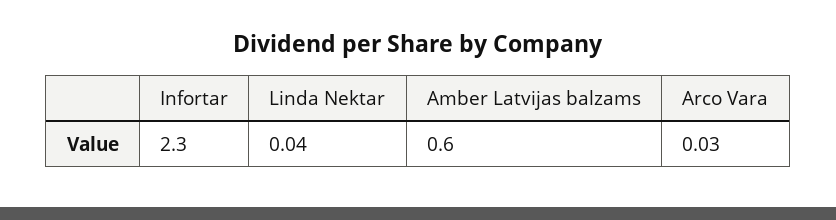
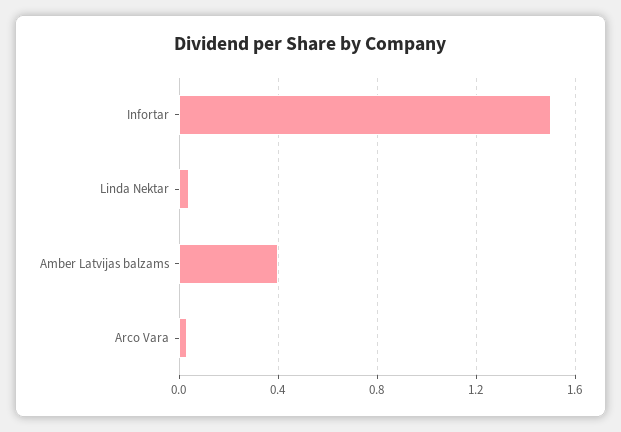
Infortar: 2.3 -> 1.5
Amber Latvijas balzams: 0.6 -> 0.4

